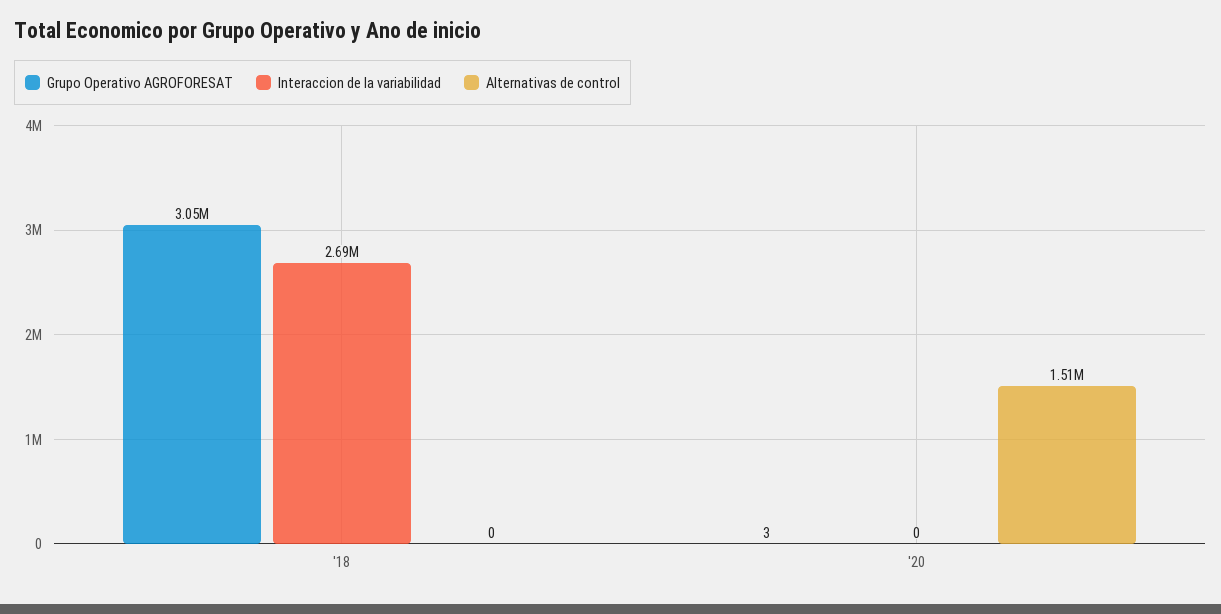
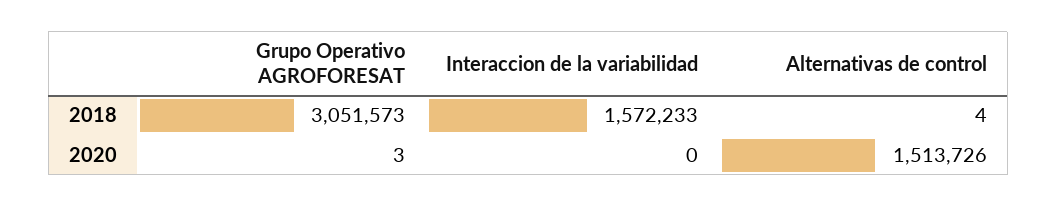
Interaccion de la variabilidad, '18: 2690000 -> 1572233
Alternativas de control, '18: 0 -> 4

